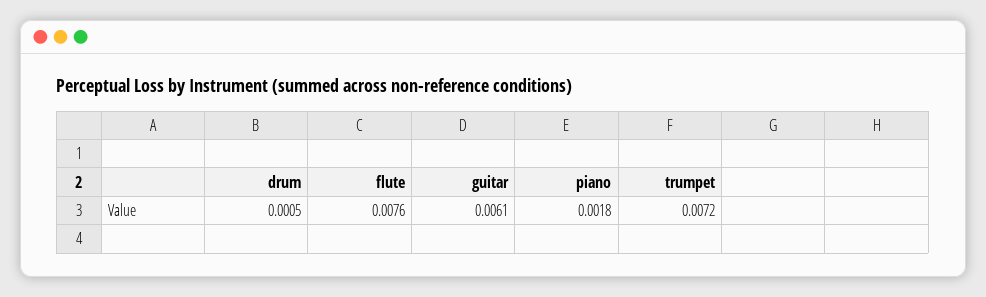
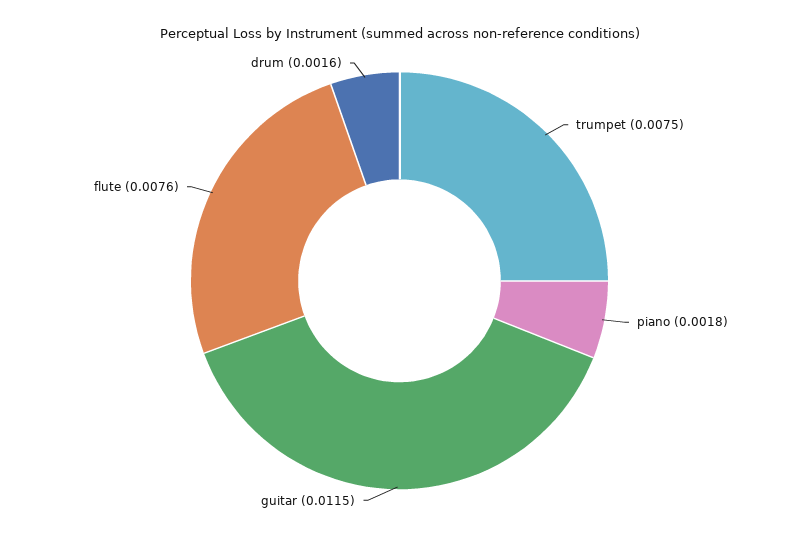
drum: 0.0005 -> 0.0016
guitar: 0.0061 -> 0.0115
trumpet: 0.0072 -> 0.0075

